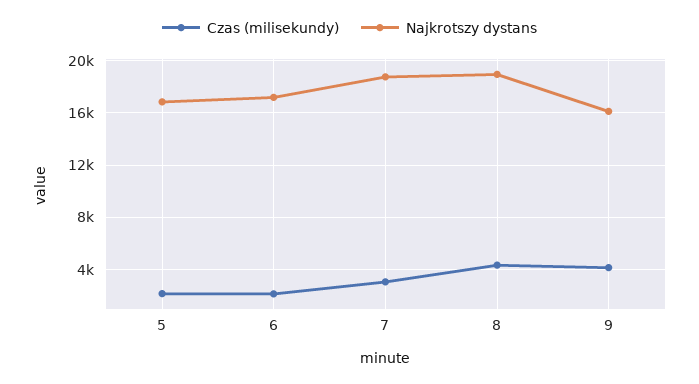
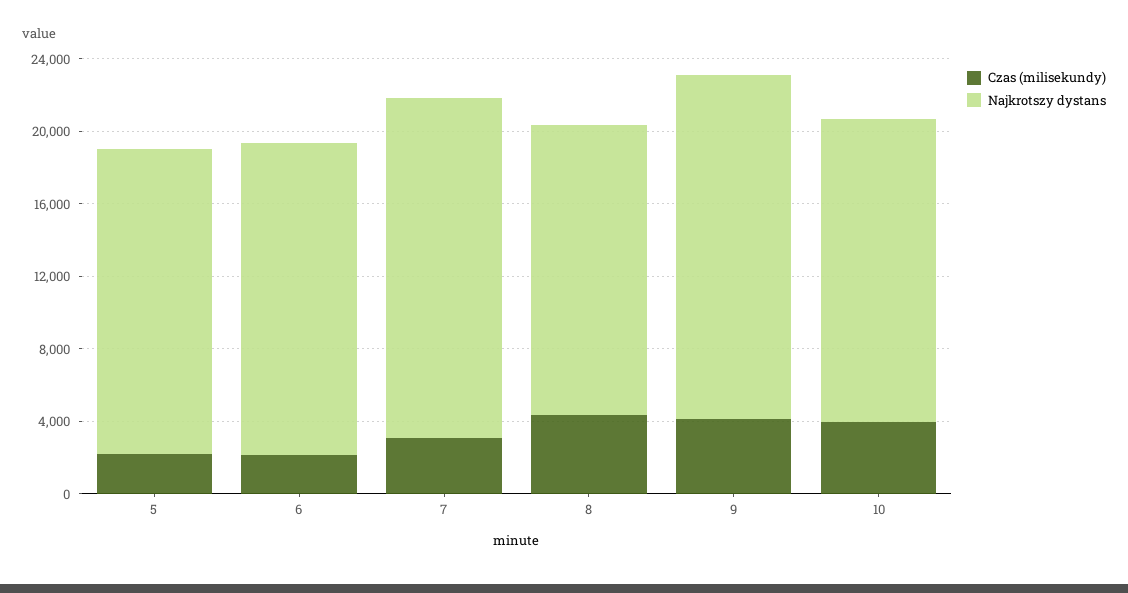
Najkrotszy dystans, 8: 19000 -> 16000
Najkrotszy dystans, 9: 16000 -> 19000
Czas (milisekundy), 10: none -> 4000
Najkrotszy dystans, 10: none -> 17000

